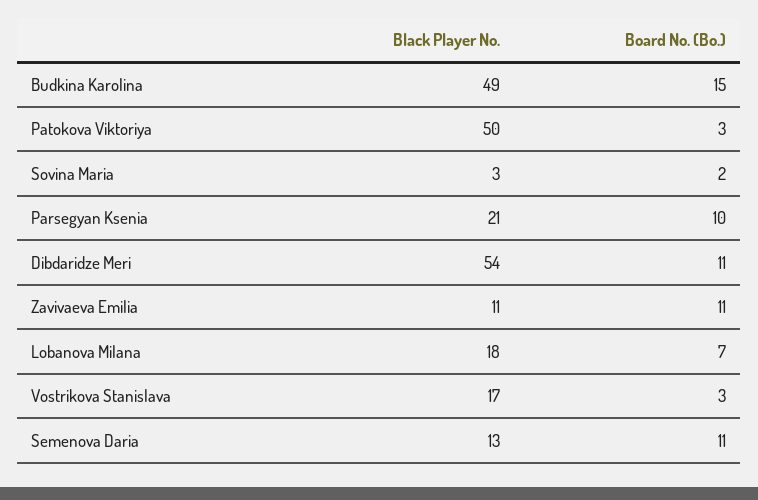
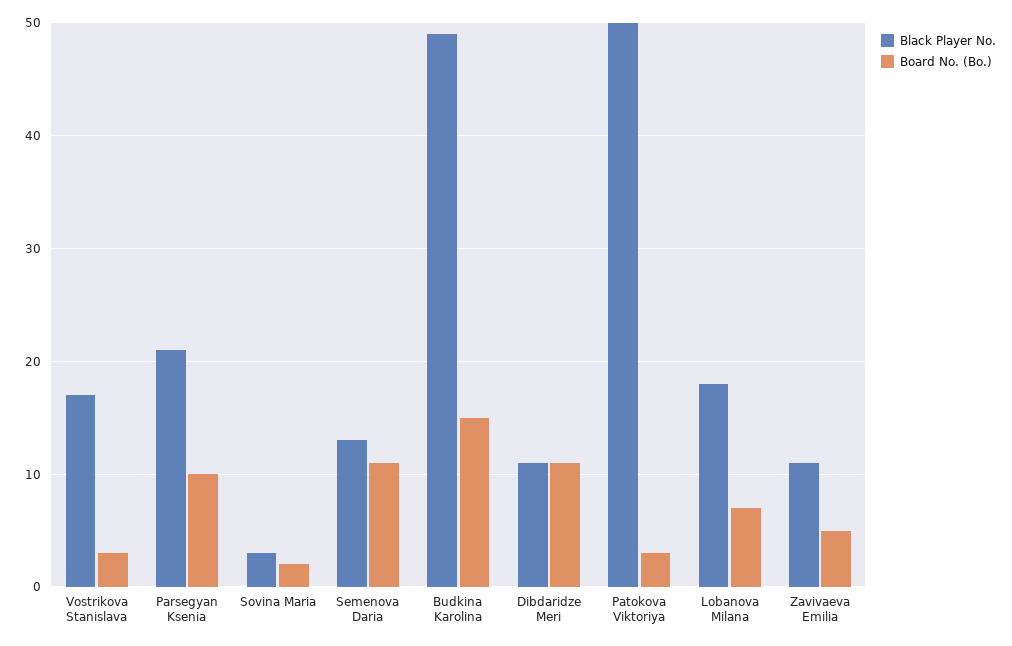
Black Player No., Dibdaridze Meri: 54 -> 11
Board No. (Bo.), Zavivaeva Emilia: 11 -> 5

